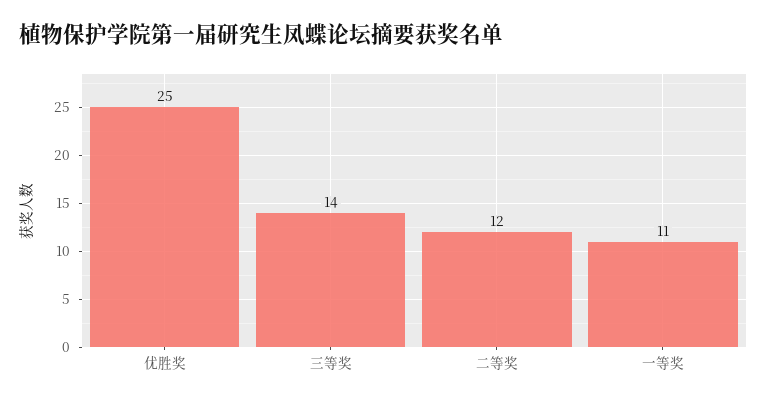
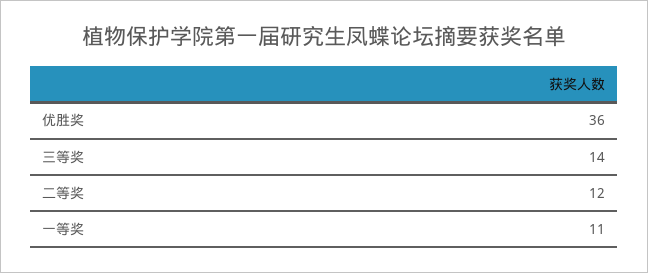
优胜奖: 25 -> 36

